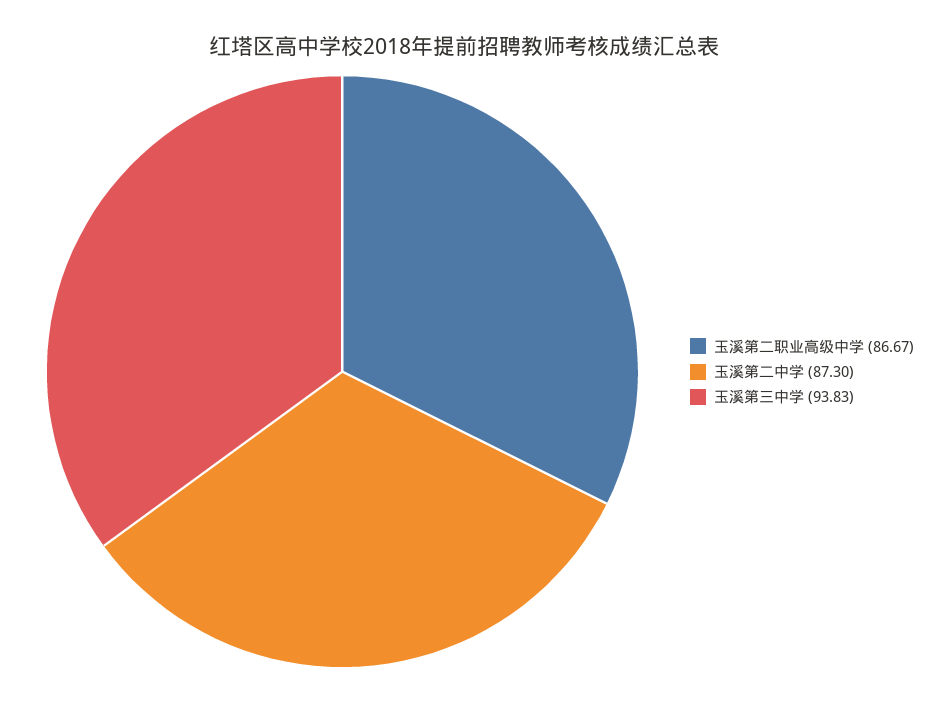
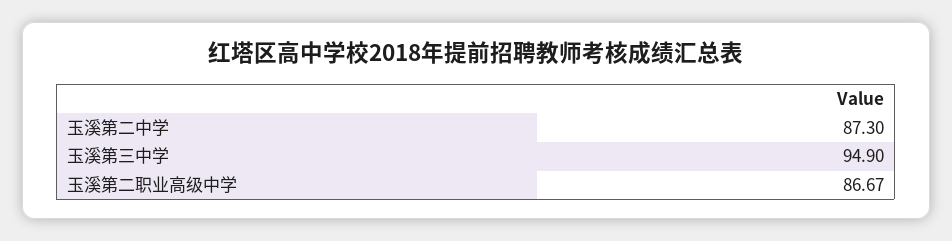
玉溪第三中学: 93.83 -> 94.9

